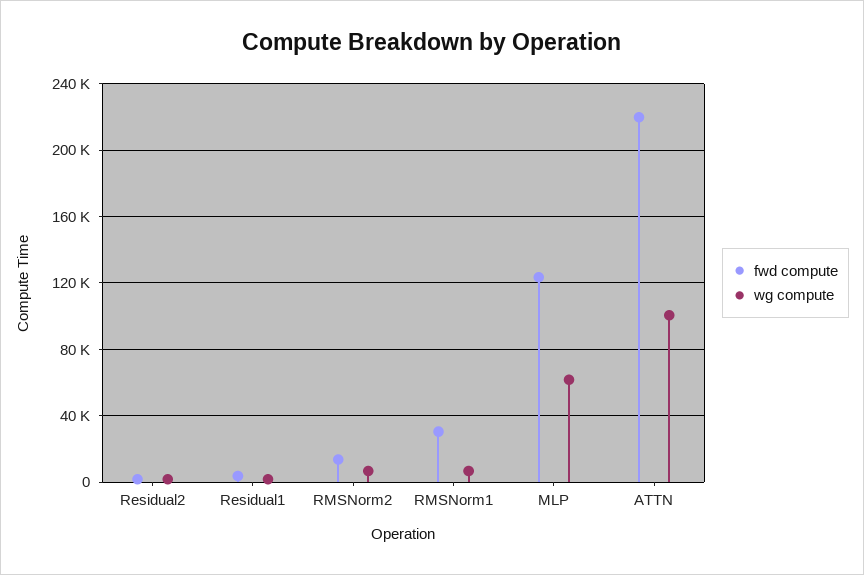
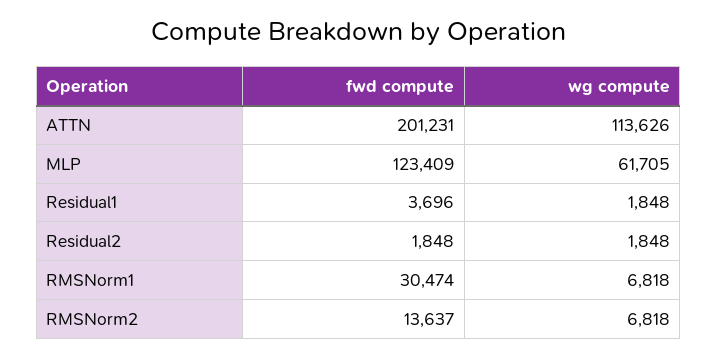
fwd compute, ATTN: 220000 -> 201231
wg compute, ATTN: 100000 -> 113626

